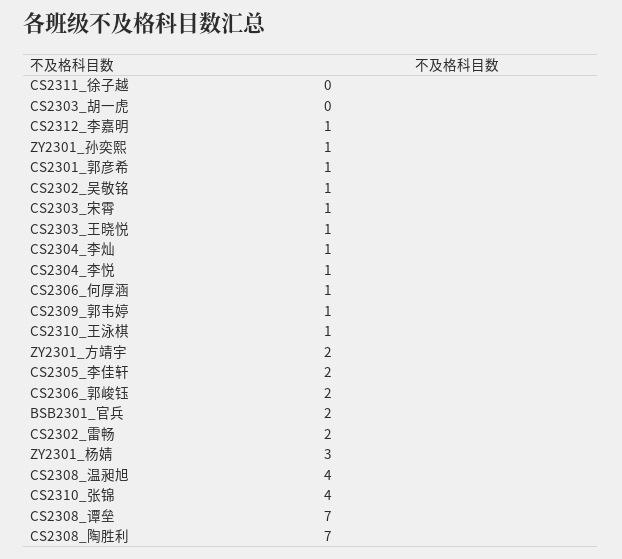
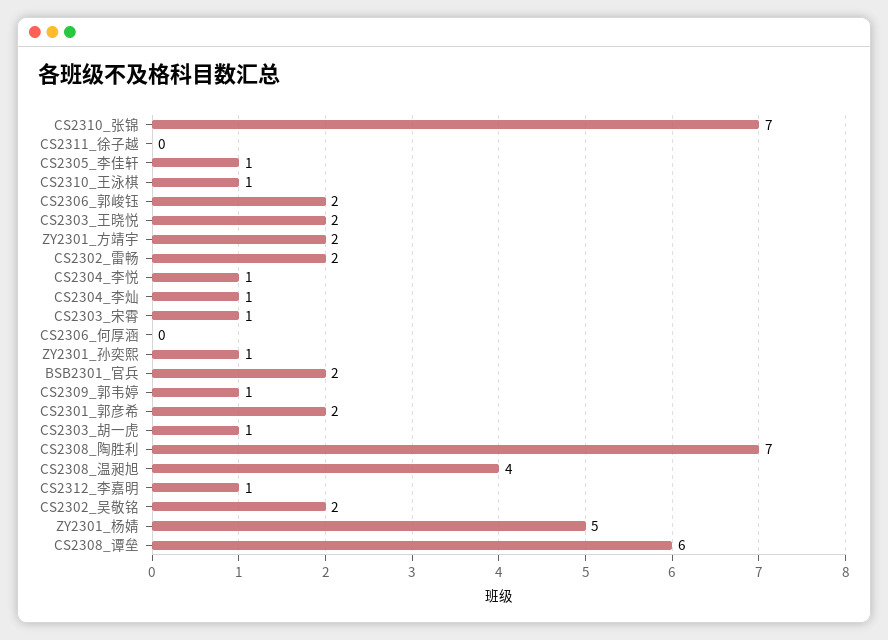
CS2303_胡一虎: 0 -> 1
CS2301_郭彦希: 1 -> 2
CS2302_吴敬铭: 1 -> 2
CS2303_王晓悦: 1 -> 2
CS2306_何厚涵: 1 -> 0
CS2305_李佳轩: 2 -> 1
ZY2301_杨婧: 3 -> 5
CS2310_张锦: 4 -> 7
CS2308_谭垒: 7 -> 6

